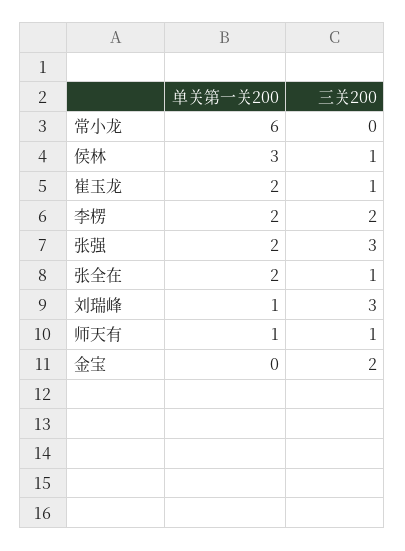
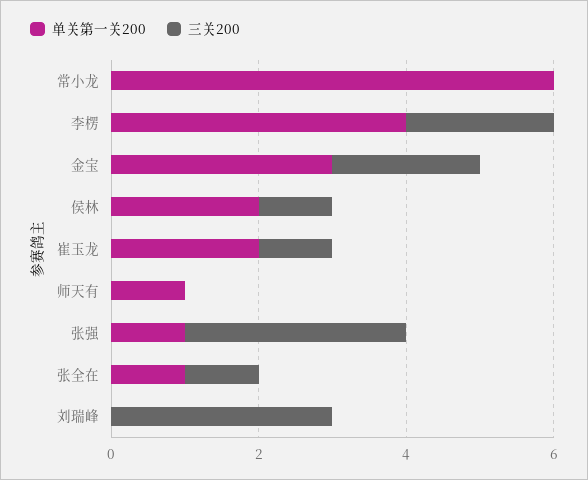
单关第一关200, 侯林: 3 -> 2
单关第一关200, 李楞: 2 -> 4
单关第一关200, 张强: 2 -> 1
单关第一关200, 张全在: 2 -> 1
单关第一关200, 刘瑞峰: 1 -> 0
三关200, 师天有: 1 -> 0
单关第一关200, 金宝: 0 -> 3

